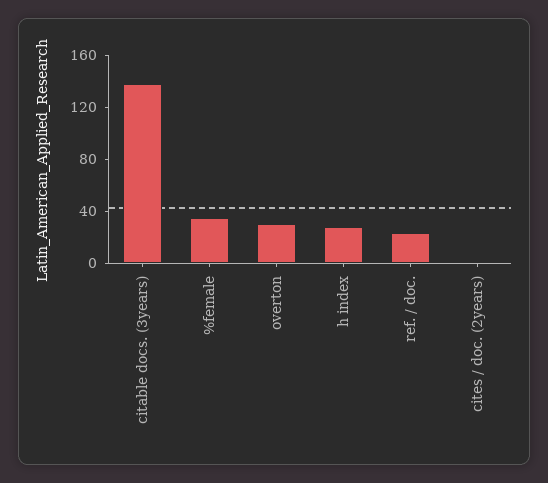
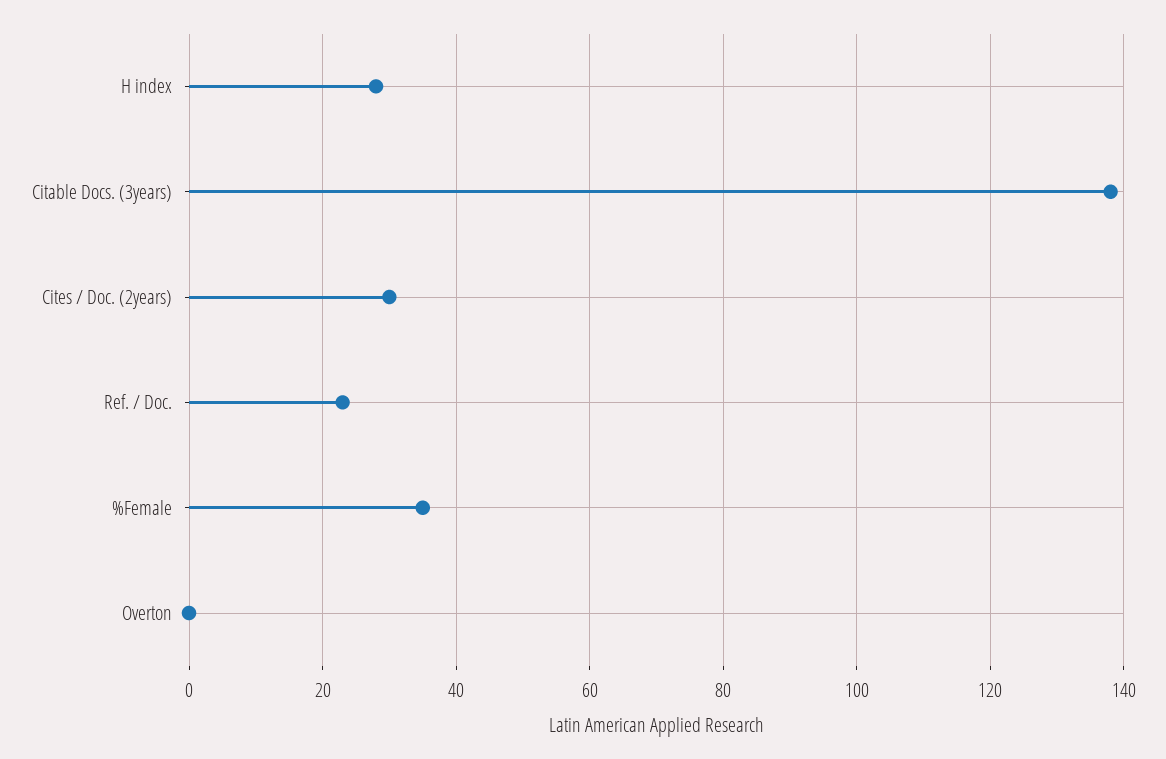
overton: 30 -> 0
cites / doc. (2years): 0 -> 30

